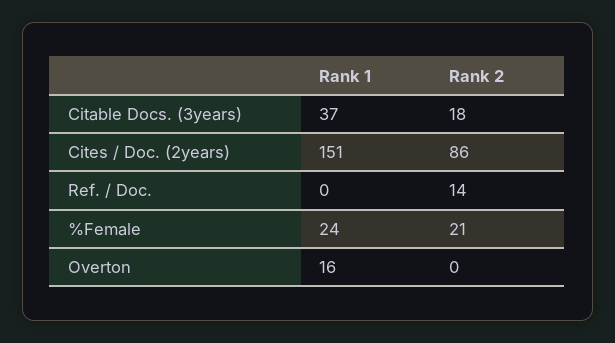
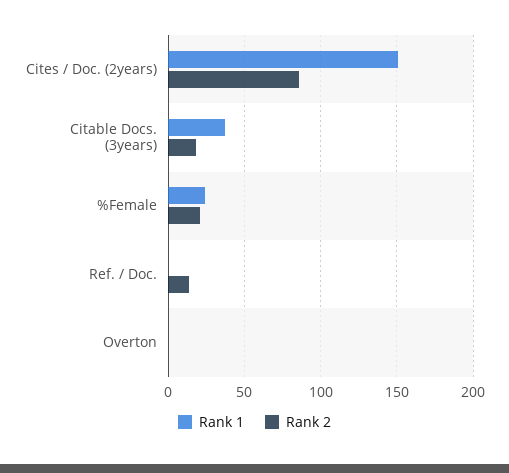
Rank 1, Overton: 16 -> 0

